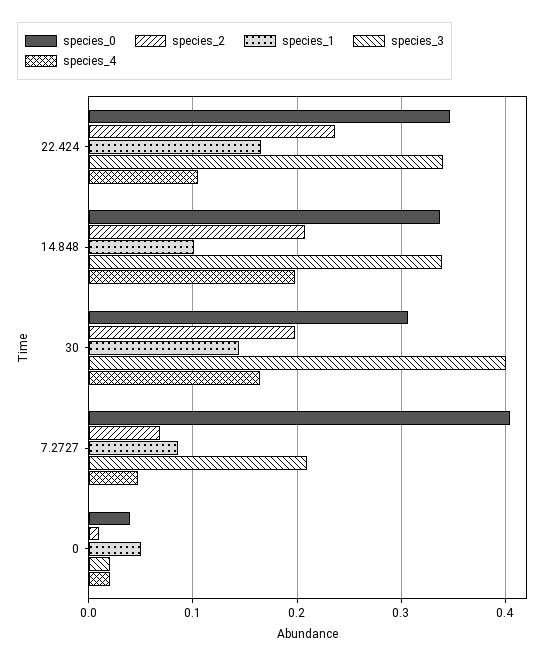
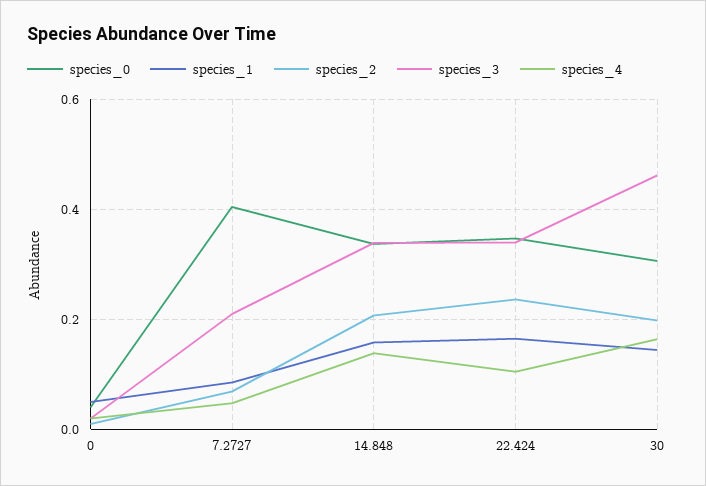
species_1, 14.848: 0.1 -> 0.16
species_4, 14.848: 0.2 -> 0.14
species_3, 30: 0.4 -> 0.46

